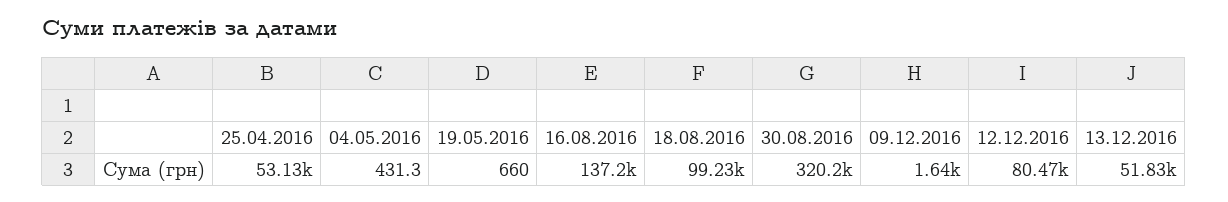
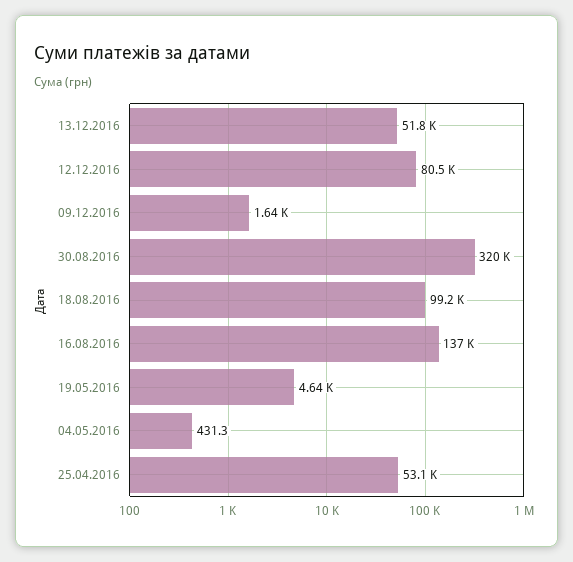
19.05.2016: 660 -> 4640

